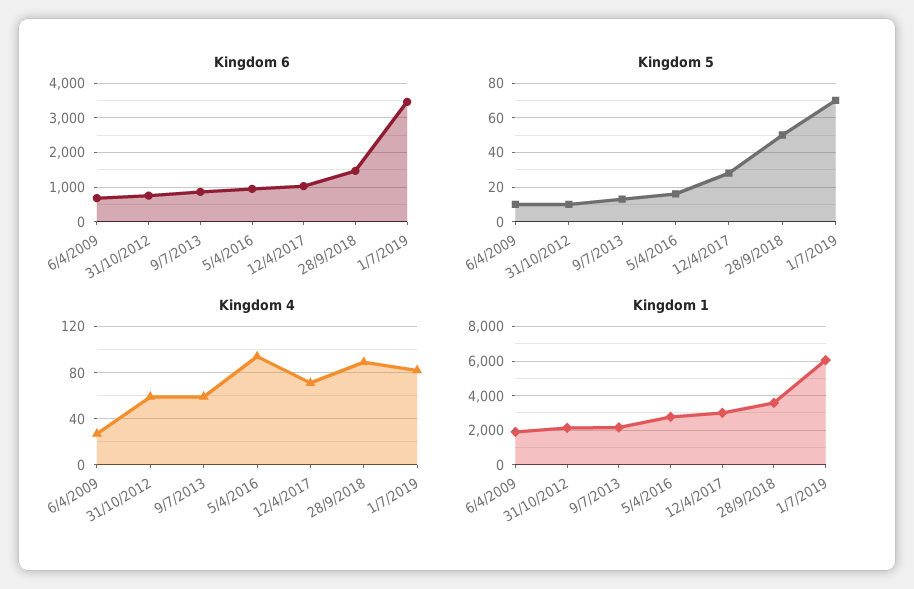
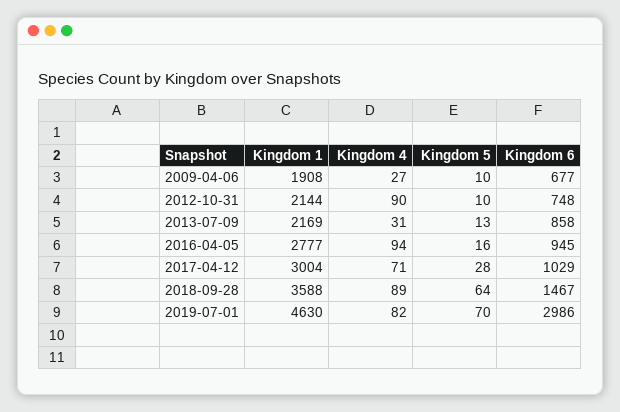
Kingdom 6, 1/7/2019: 3400 -> 2986
Kingdom 5, 28/9/2018: 50 -> 64
Kingdom 4, 31/10/2012: 60 -> 90
Kingdom 4, 9/7/2013: 60 -> 31
Kingdom 1, 1/7/2019: 6000 -> 4630

